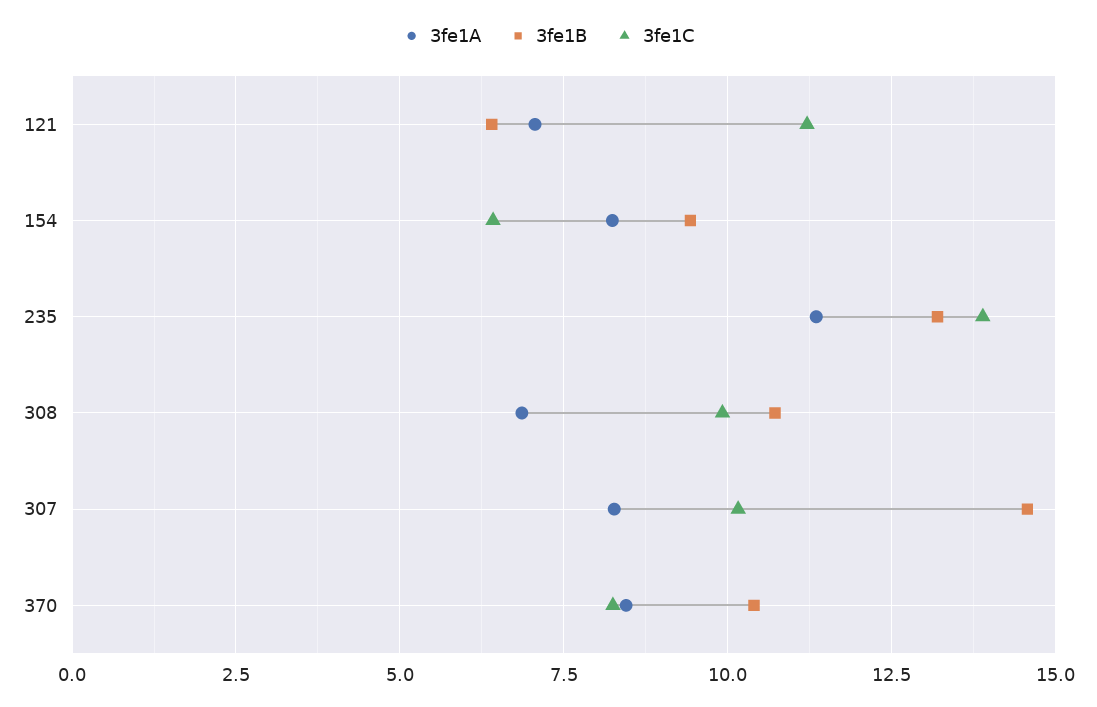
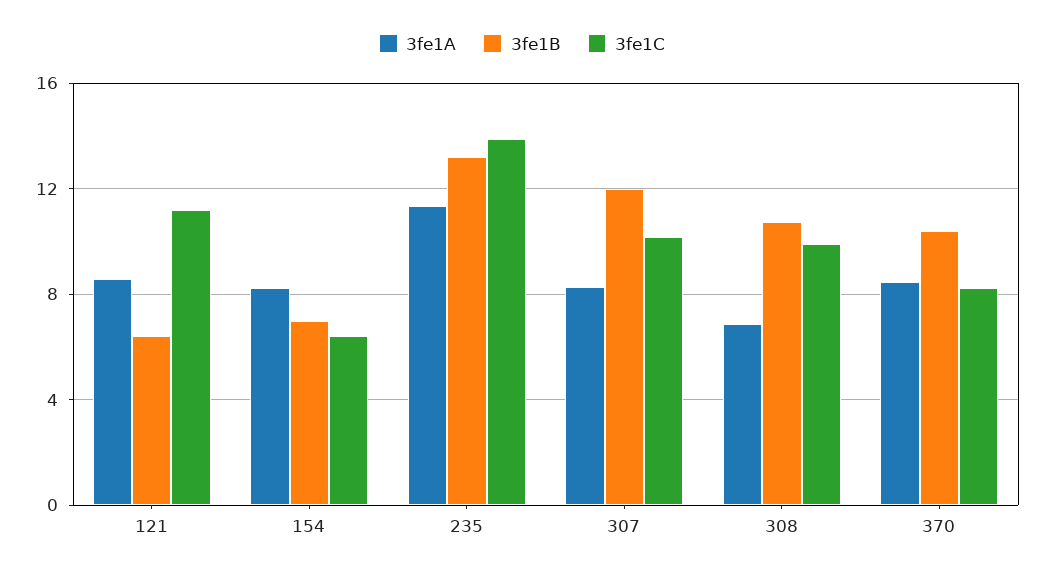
3fe1A, 121: 7 -> 8.5
3fe1B, 154: 9.5 -> 7
3fe1B, 307: 14.5 -> 12

